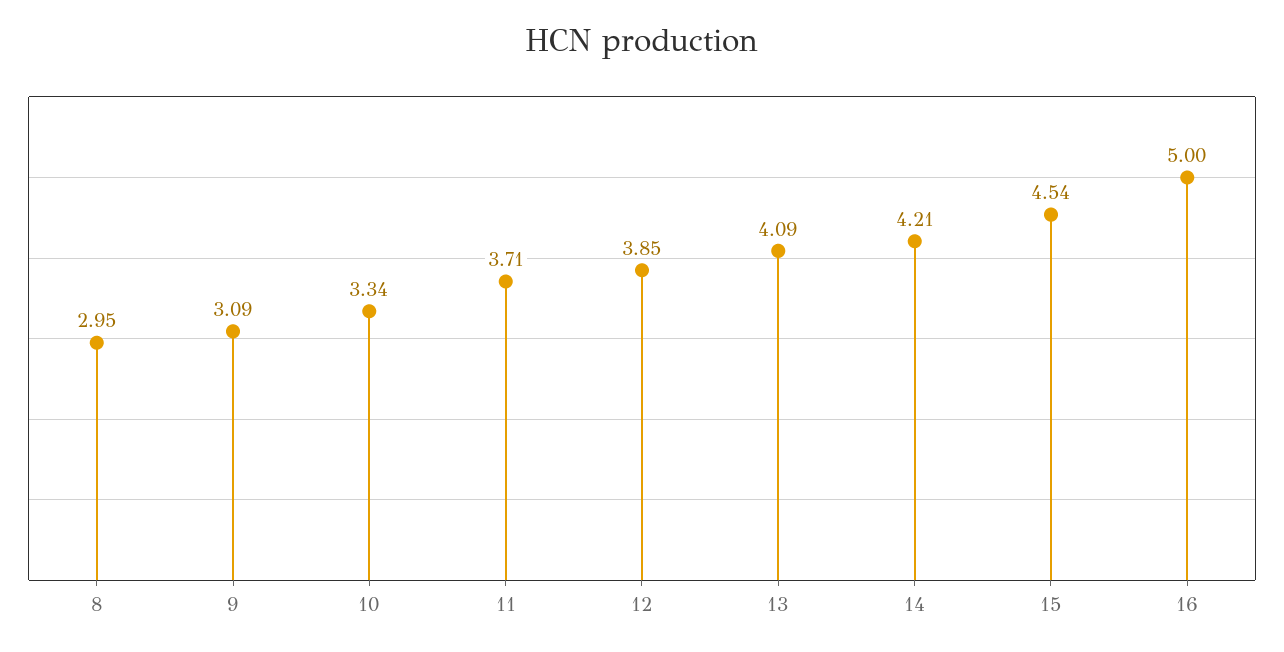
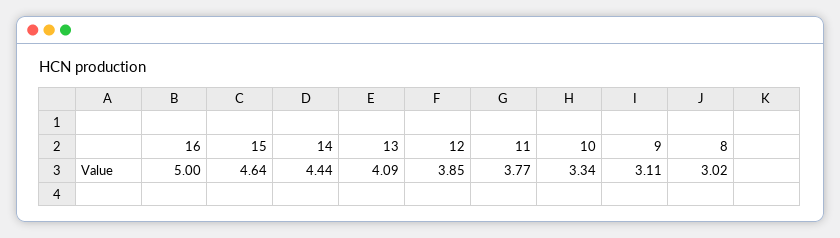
8: 2.95 -> 3.02
9: 3.09 -> 3.11
11: 3.71 -> 3.77
14: 4.21 -> 4.44
15: 4.54 -> 4.64

